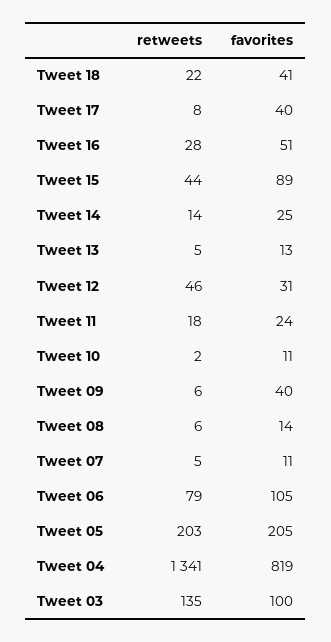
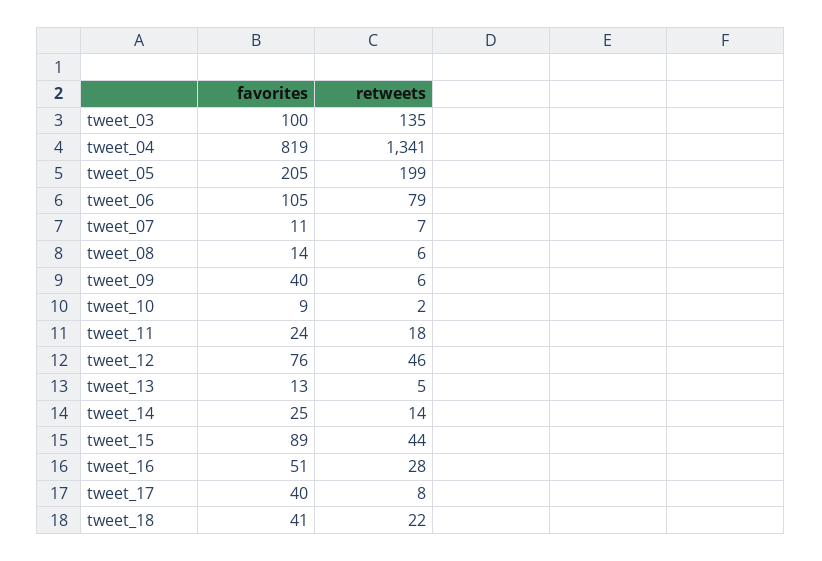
favorites, Tweet 12: 31 -> 76
favorites, Tweet 10: 11 -> 9
retweets, Tweet 07: 5 -> 7
retweets, Tweet 05: 203 -> 199

